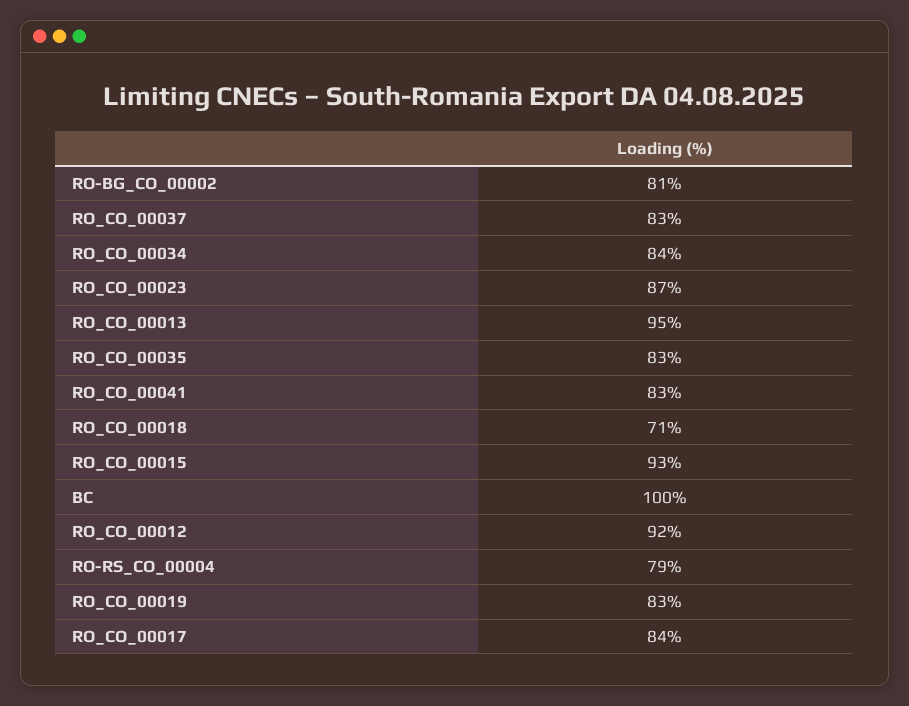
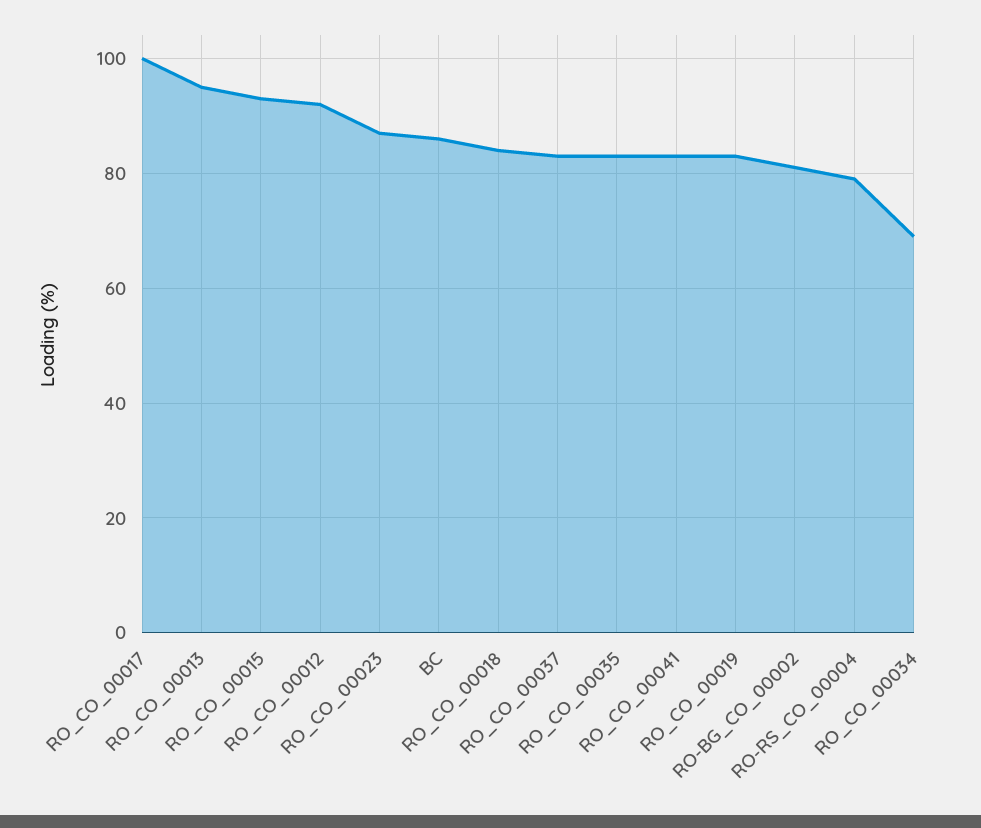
RO_CO_00034: 84 -> 70
RO_CO_00018: 71 -> 85
BC: 100 -> 85
RO_CO_00017: 84 -> 100

